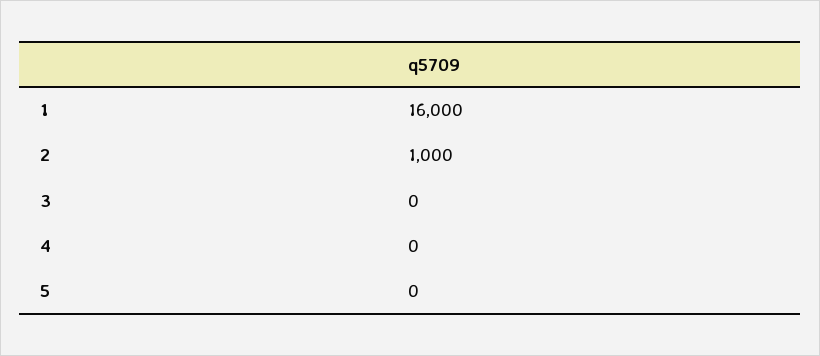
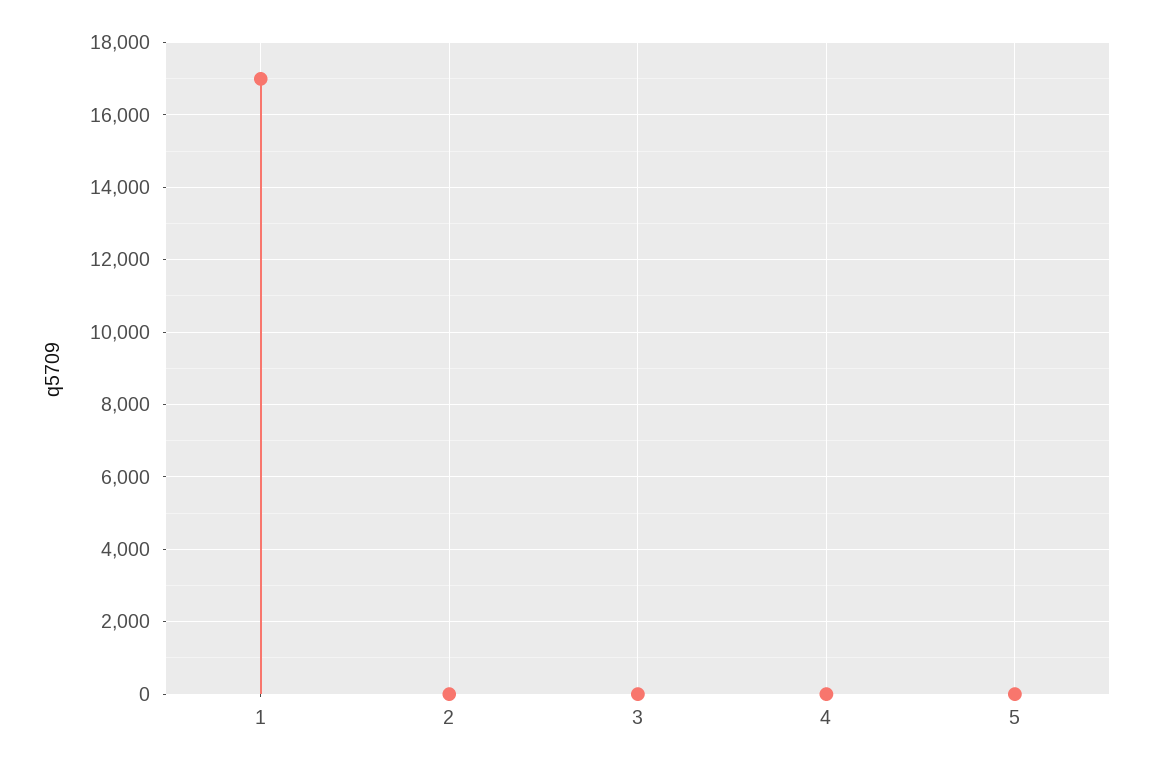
1: 16000 -> 17000
2: 1000 -> 0

